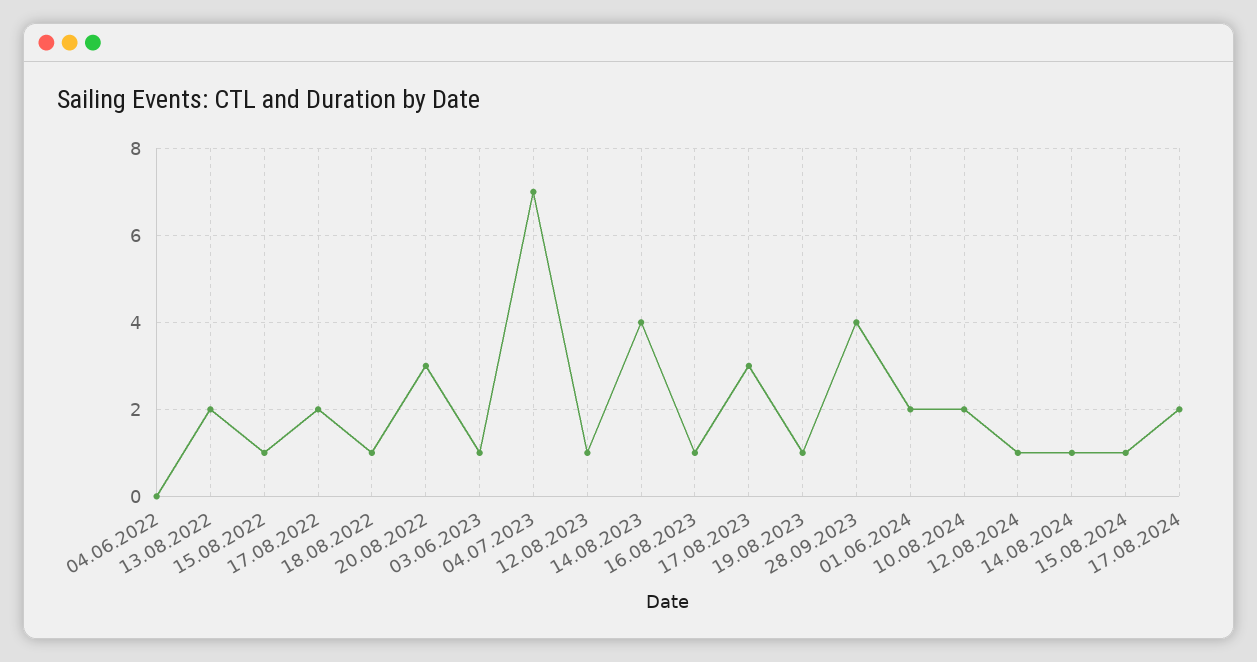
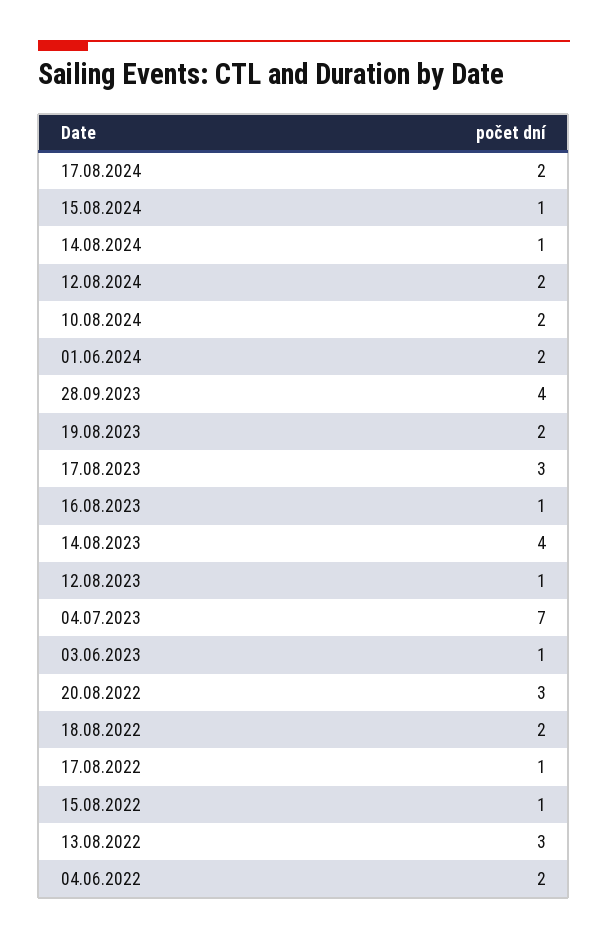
04.06.2022: 0 -> 2
13.08.2022: 2 -> 3
17.08.2022: 2 -> 1
18.08.2022: 1 -> 2
19.08.2023: 1 -> 2
12.08.2024: 1 -> 2

